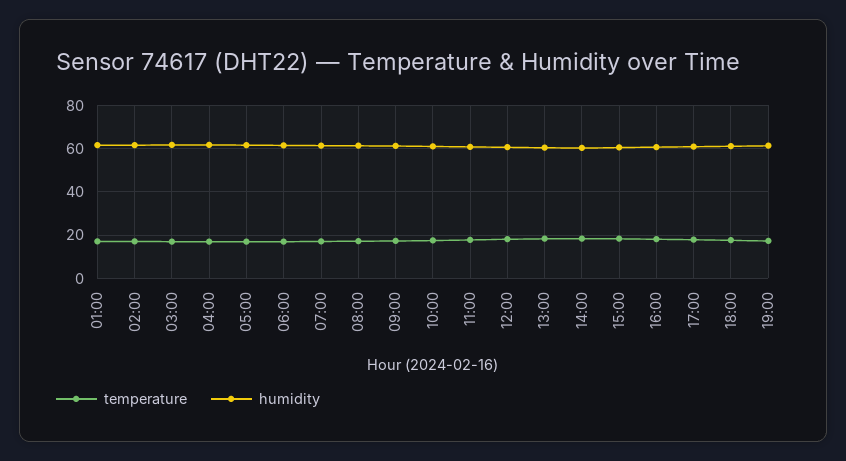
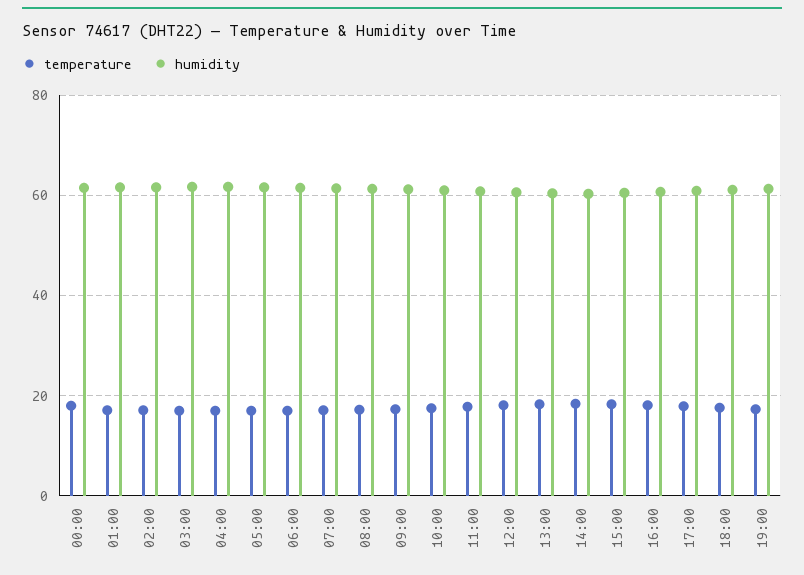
temperature, 00:00: none -> 18
humidity, 00:00: none -> 62

